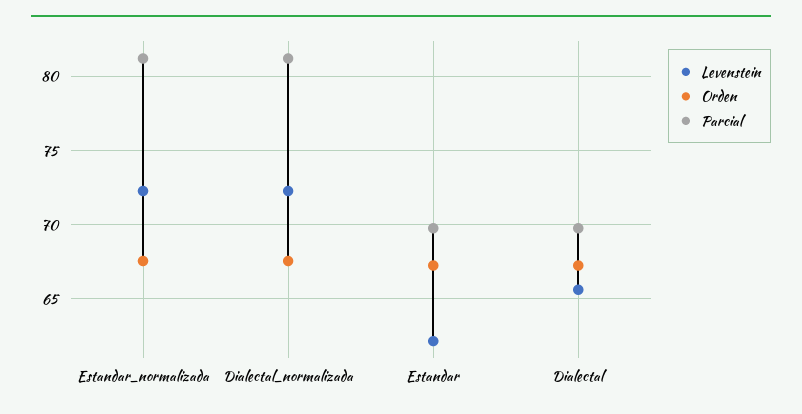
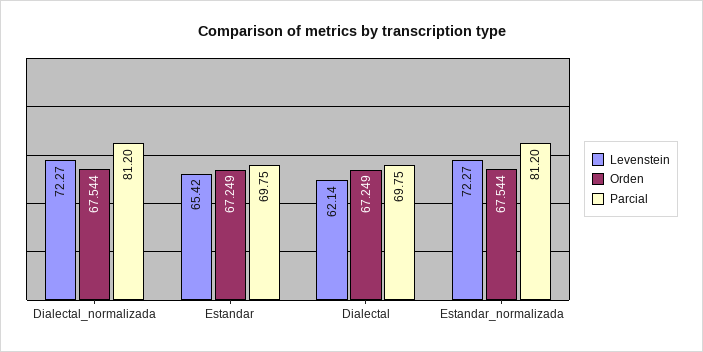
Levenstein, Estandar: 62 -> 65.42
Levenstein, Dialectal: 65.5 -> 62.14

